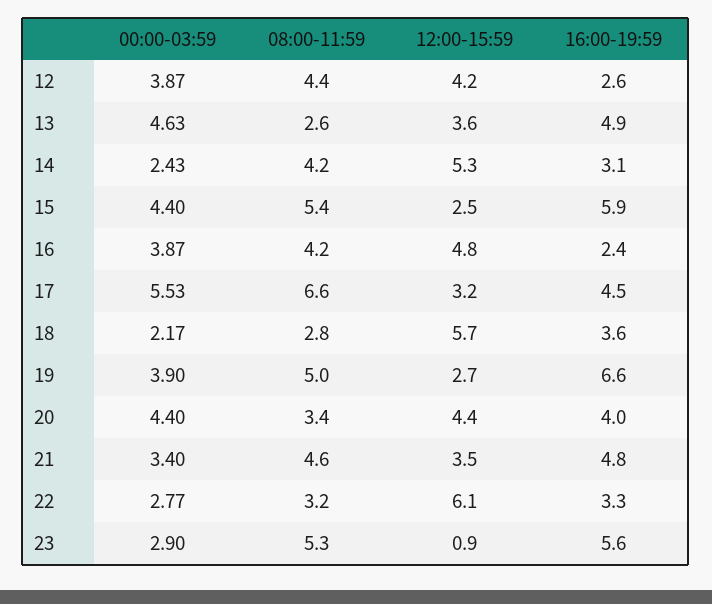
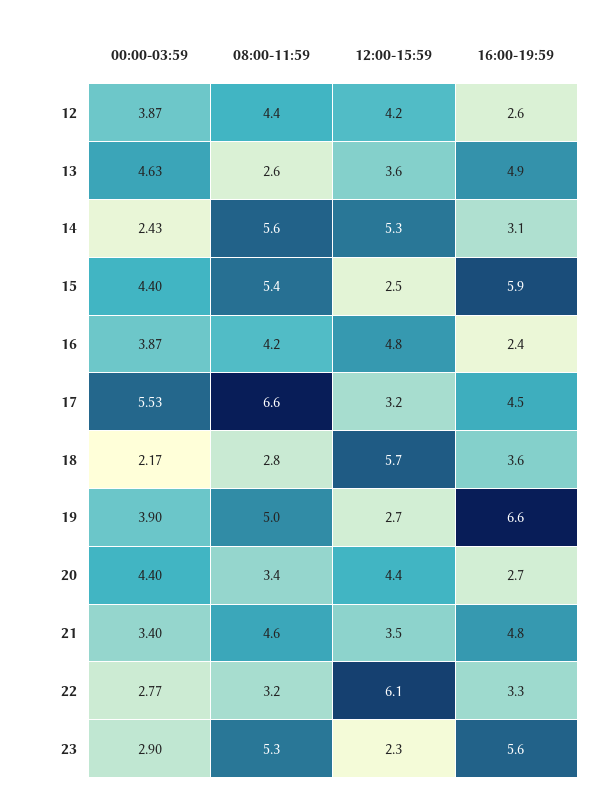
08:00-11:59, 14: 4.2 -> 5.6
16:00-19:59, 20: 4 -> 2.7
12:00-15:59, 23: 0.9 -> 2.3

